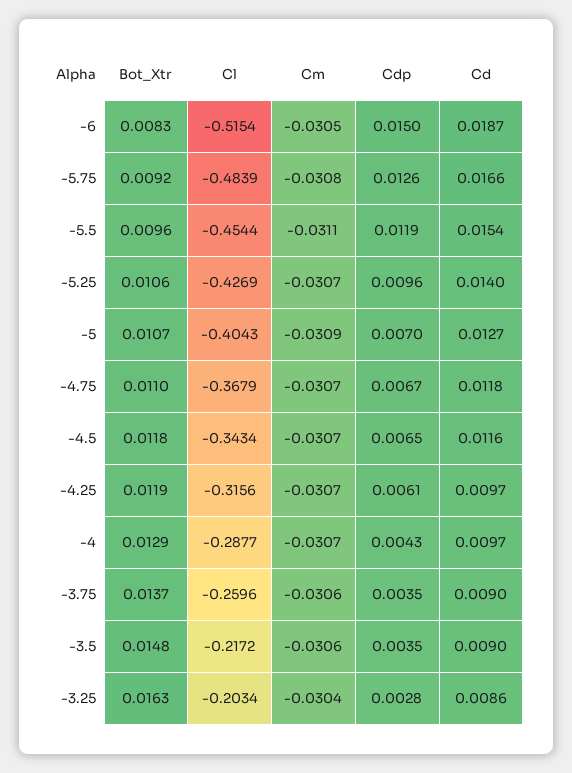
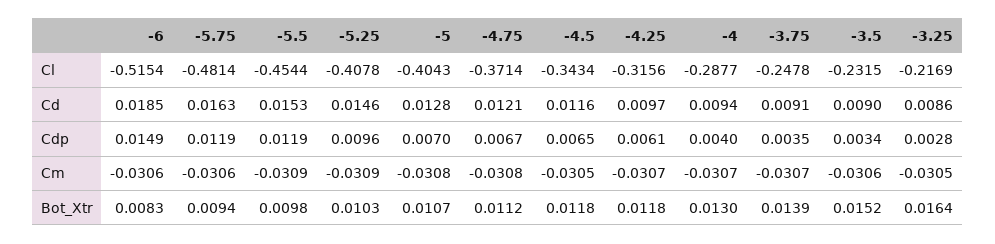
Cm, -6: -0.0305 -> -0.0306
Cdp, -6: 0.015 -> 0.0149
Cd, -6: 0.0187 -> 0.0185
Bot_Xtr, -5.75: 0.0092 -> 0.0094
Cl, -5.75: -0.4839 -> -0.4814
Cm, -5.75: -0.0308 -> -0.0306
Cdp, -5.75: 0.0126 -> 0.0119
Cd, -5.75: 0.0166 -> 0.0163
Bot_Xtr, -5.5: 0.0096 -> 0.0098
Cm, -5.5: -0.0311 -> -0.0309
Cd, -5.5: 0.0154 -> 0.0153
Bot_Xtr, -5.25: 0.0106 -> 0.0103
Cl, -5.25: -0.4269 -> -0.4078
Cm, -5.25: -0.0307 -> -0.0309
Cd, -5.25: 0.014 -> 0.0146
Cm, -5: -0.0309 -> -0.0308
Cd, -5: 0.0127 -> 0.0128
Bot_Xtr, -4.75: 0.011 -> 0.0112
Cl, -4.75: -0.3679 -> -0.3714
Cm, -4.75: -0.0307 -> -0.0308
Cd, -4.75: 0.0118 -> 0.0121
Cm, -4.5: -0.0307 -> -0.0305
Bot_Xtr, -4.25: 0.0119 -> 0.0118
Bot_Xtr, -4: 0.0129 -> 0.013
Cdp, -4: 0.0043 -> 0.004
Cd, -4: 0.0097 -> 0.0094
Bot_Xtr, -3.75: 0.0137 -> 0.0139
Cl, -3.75: -0.2596 -> -0.2478
Cm, -3.75: -0.0306 -> -0.0307
Cd, -3.75: 0.009 -> 0.0091
Bot_Xtr, -3.5: 0.0148 -> 0.0152
Cl, -3.5: -0.2172 -> -0.2315
Cdp, -3.5: 0.0035 -> 0.0034
Bot_Xtr, -3.25: 0.0163 -> 0.0164
Cl, -3.25: -0.2034 -> -0.2169
Cm, -3.25: -0.0304 -> -0.0305

